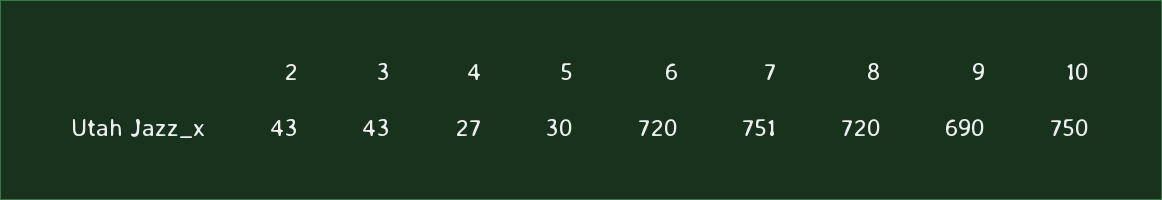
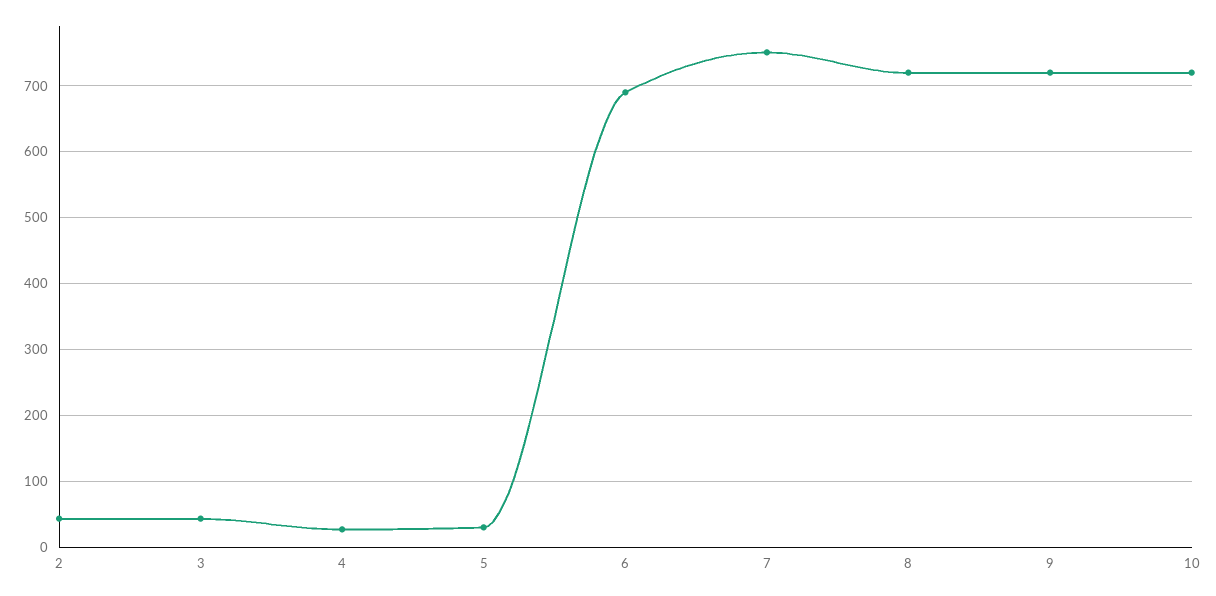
6: 720 -> 690
9: 690 -> 720
10: 750 -> 720

